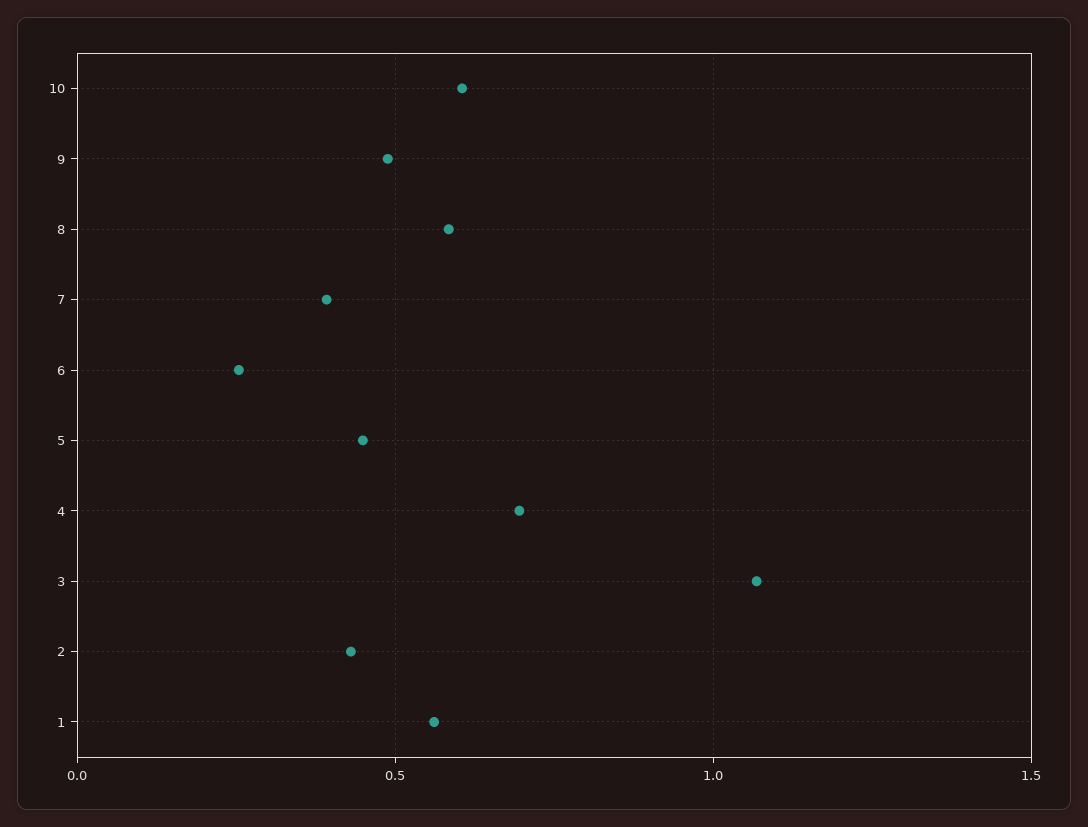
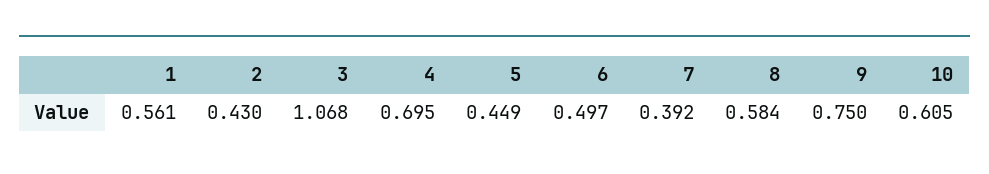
9: 0.5 -> 0.75
6: 0.25 -> 0.497

